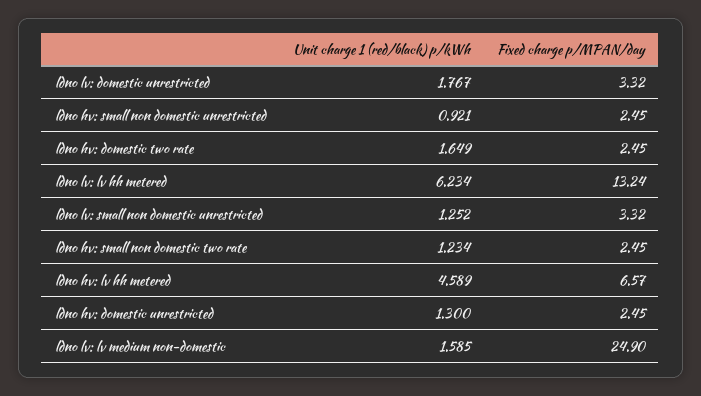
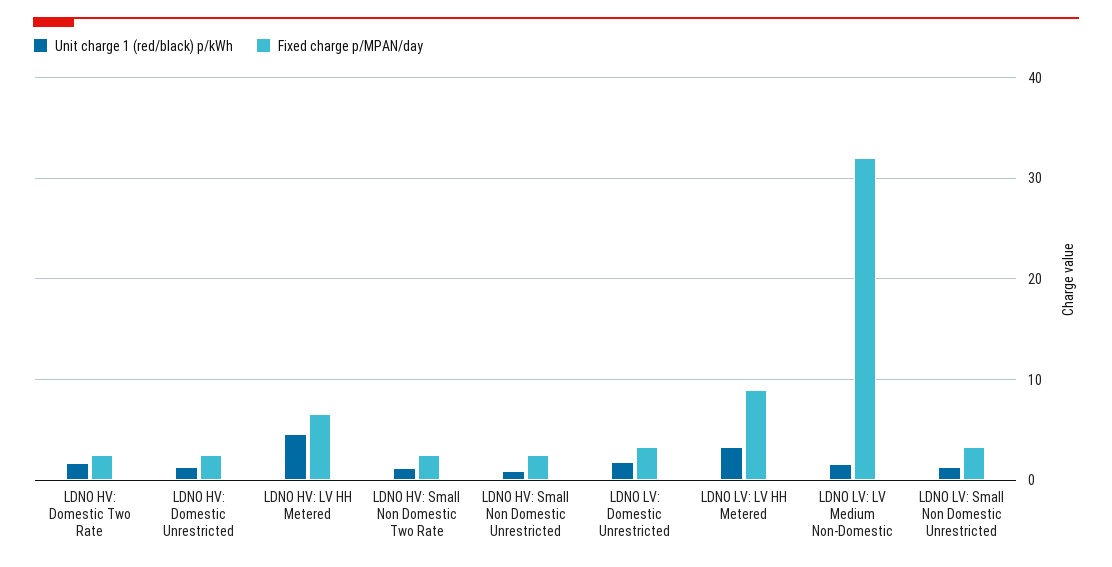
Unit charge 1 (red/black) p/kWh, ldno lv: lv hh metered: 6.234 -> 3
Fixed charge p/MPAN/day, ldno lv: lv hh metered: 13.24 -> 9
Fixed charge p/MPAN/day, ldno lv: lv medium non-domestic: 24.9 -> 32

